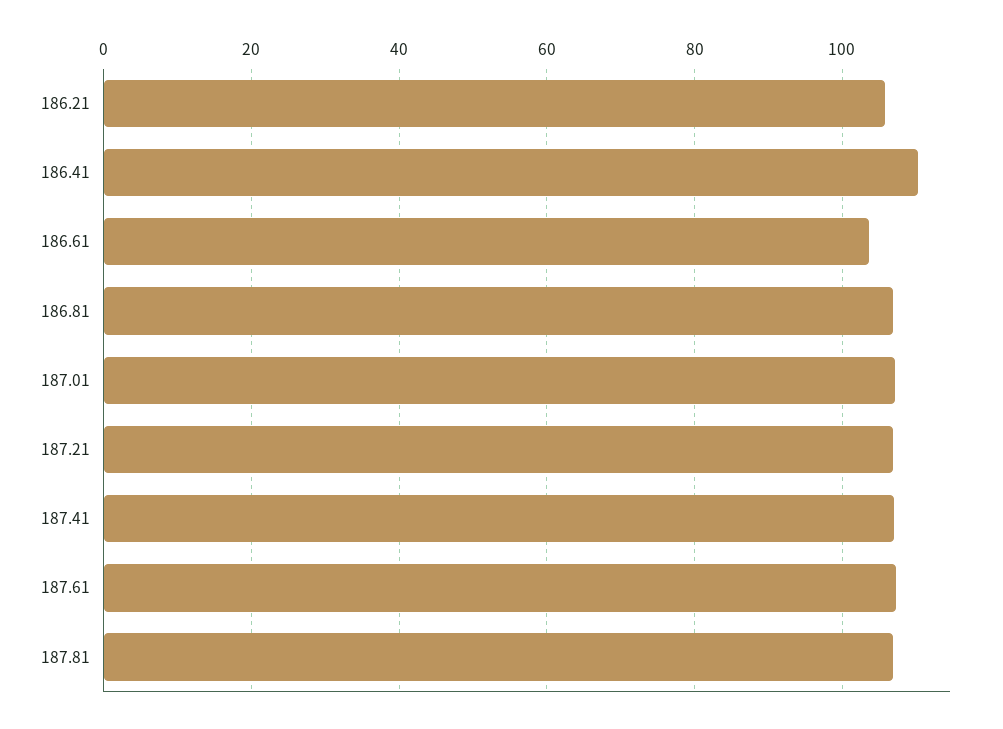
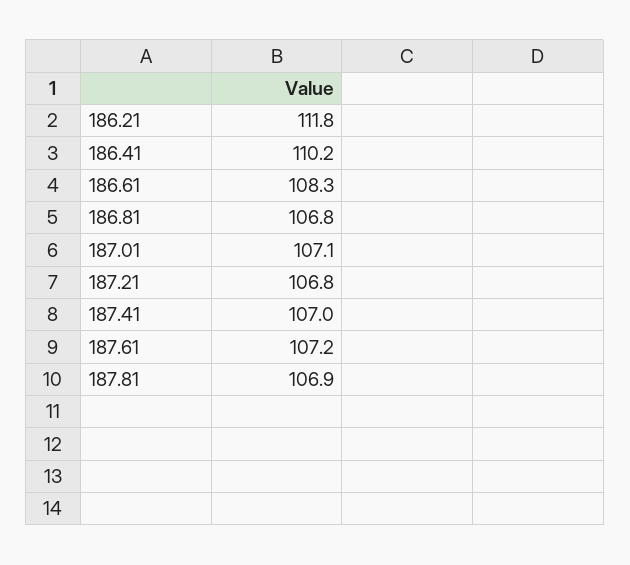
186.21: 106 -> 111.8
186.61: 104 -> 108.3

